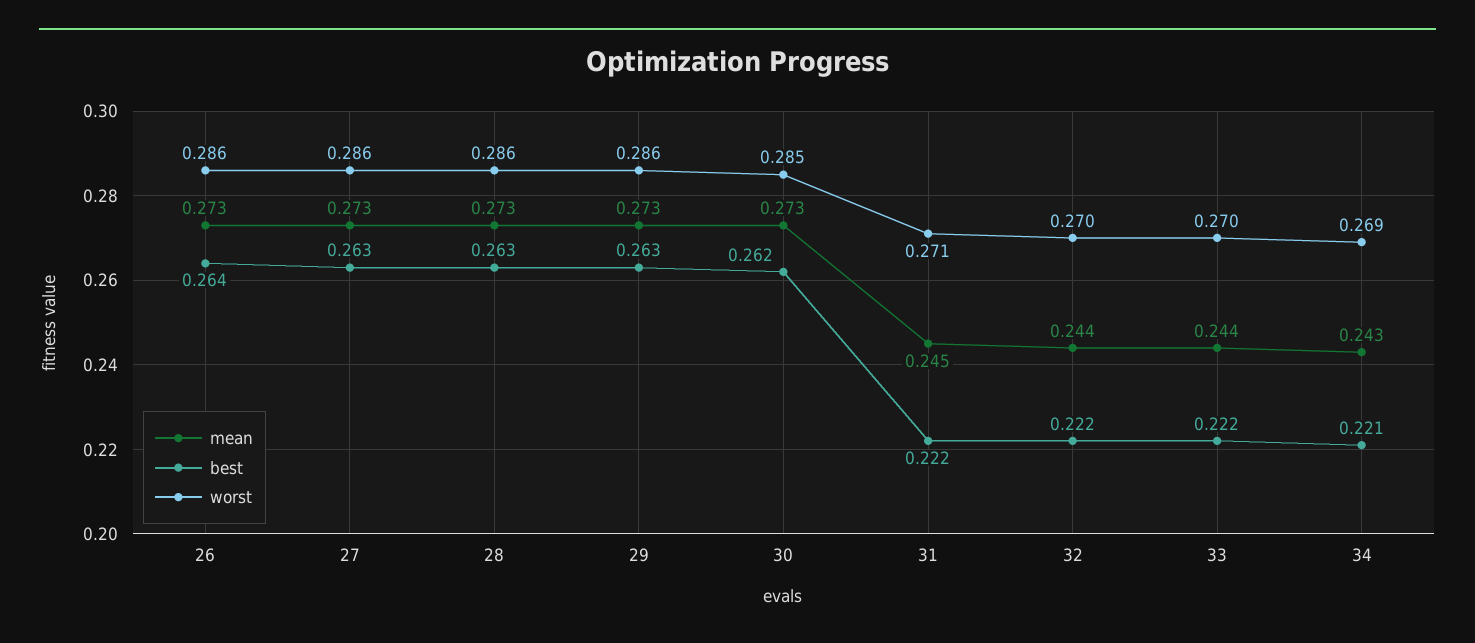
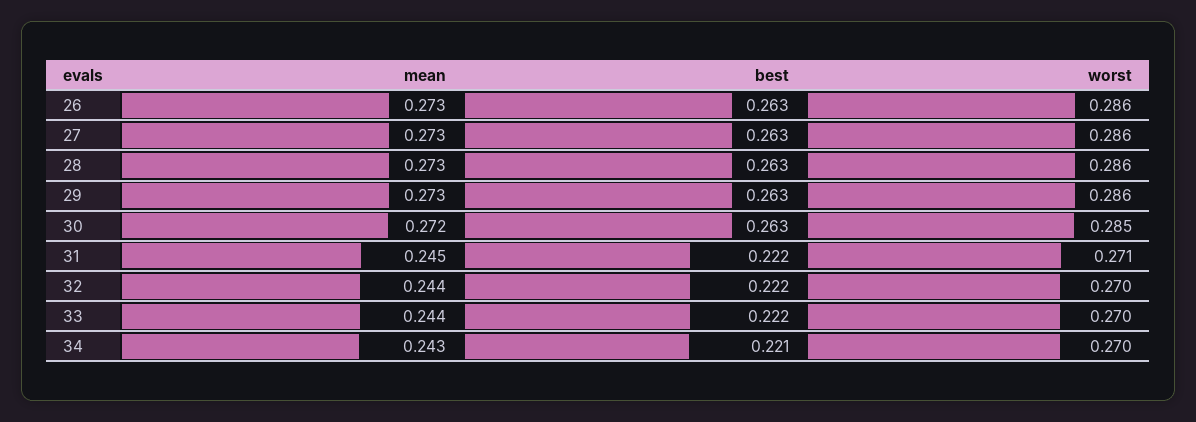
best, 26: 0.264 -> 0.263
mean, 30: 0.273 -> 0.272
best, 30: 0.262 -> 0.263
worst, 34: 0.269 -> 0.27

